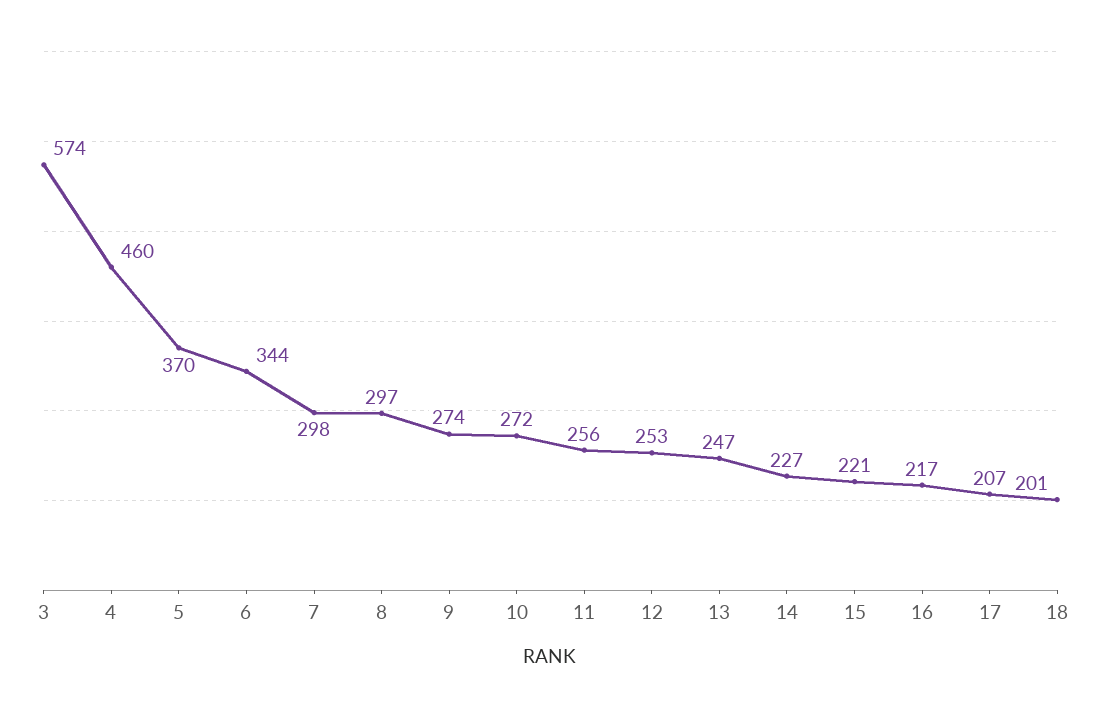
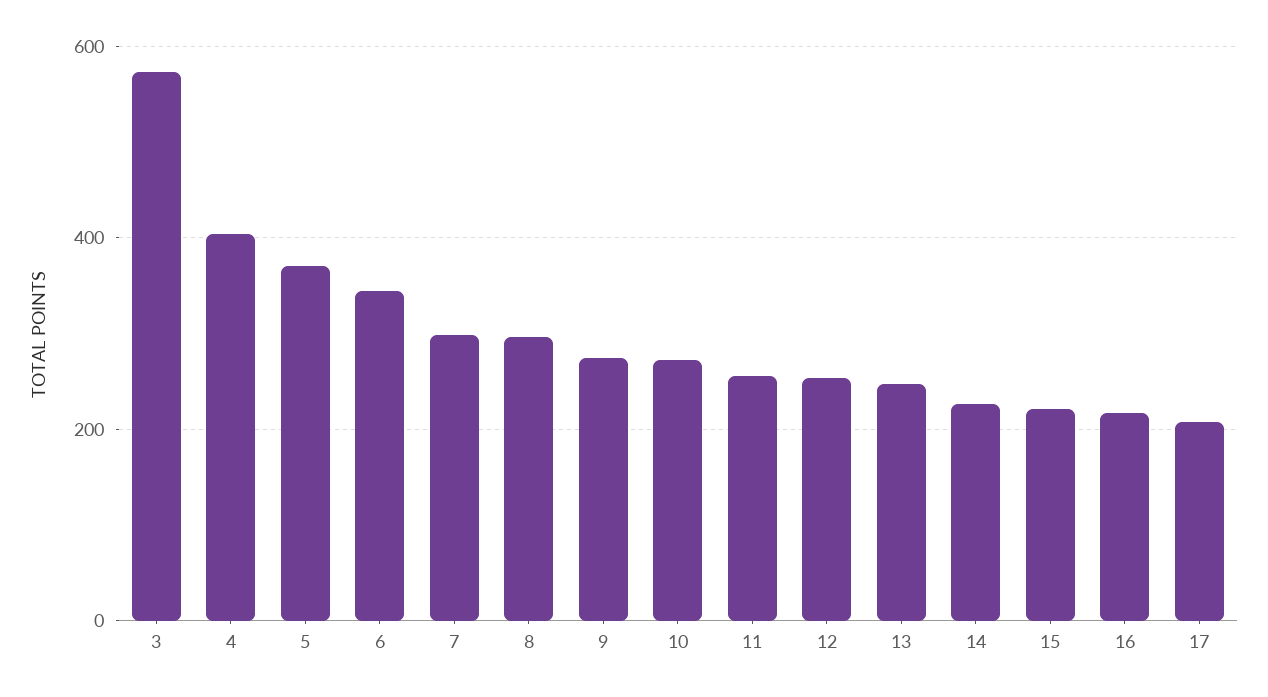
4: 460 -> 400
18: 201 -> none

